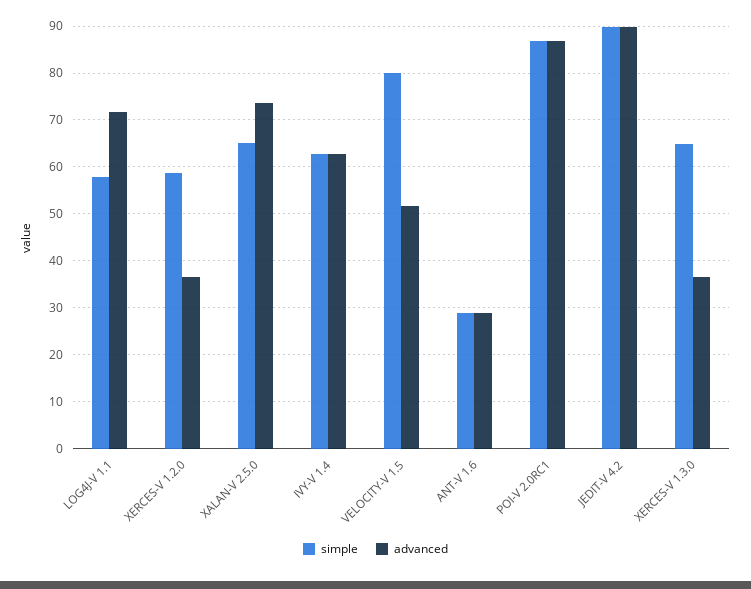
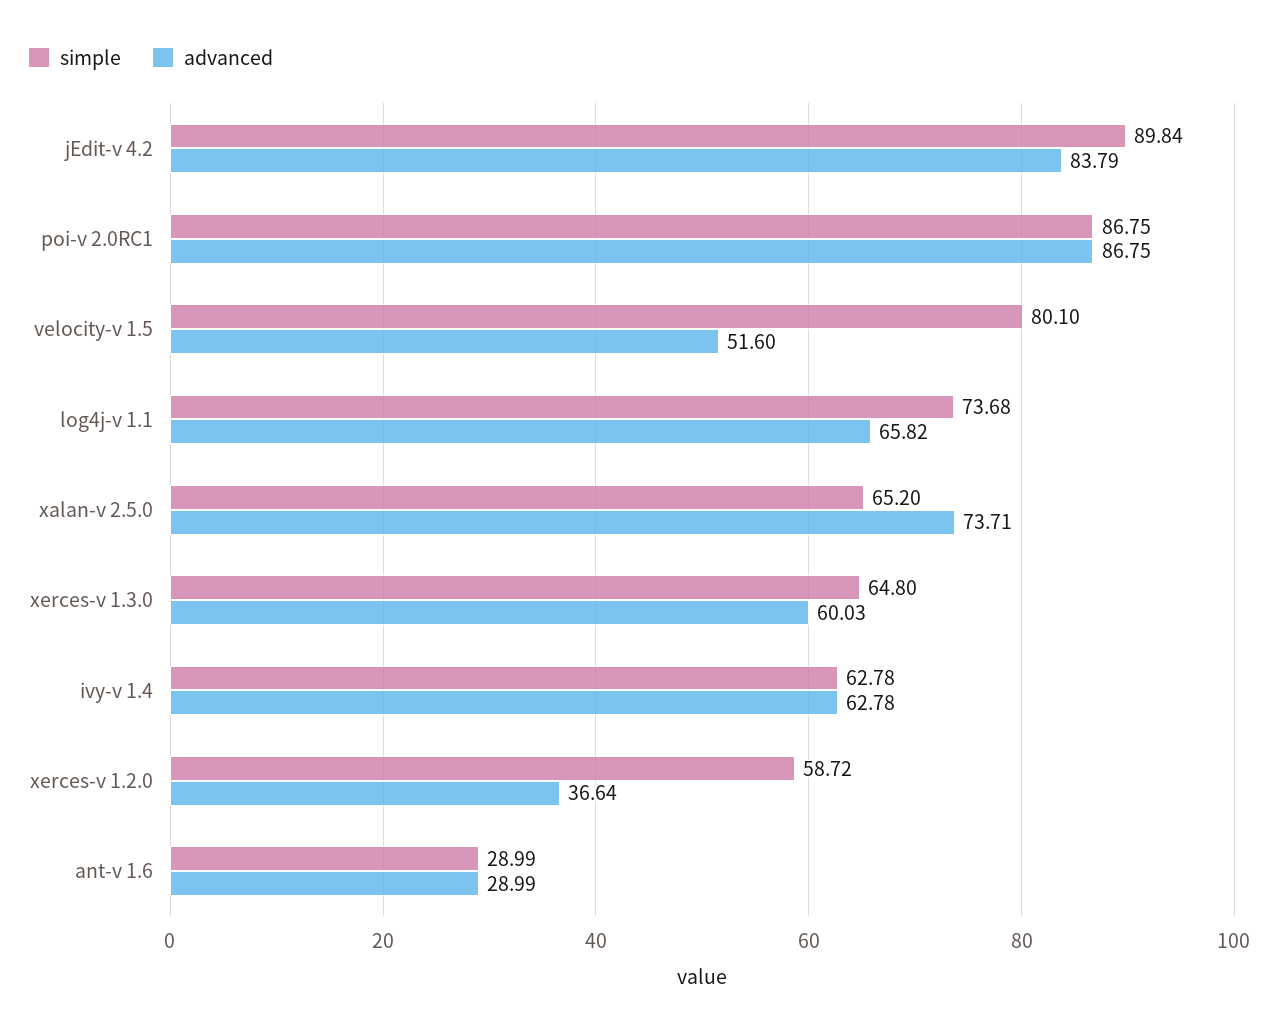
simple, LOG4J-V 1.1: 58 -> 73.68
advanced, LOG4J-V 1.1: 72 -> 65.82
advanced, JEDIT-V 4.2: 90 -> 83.79
advanced, XERCES-V 1.3.0: 36 -> 60.03

